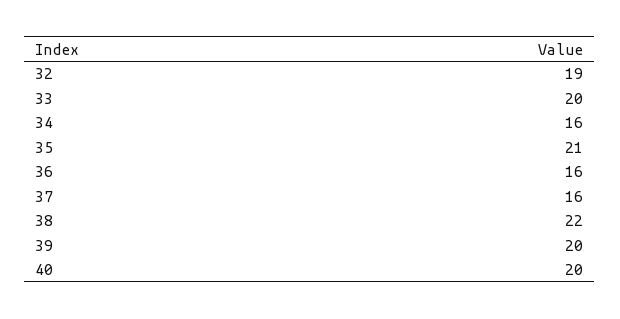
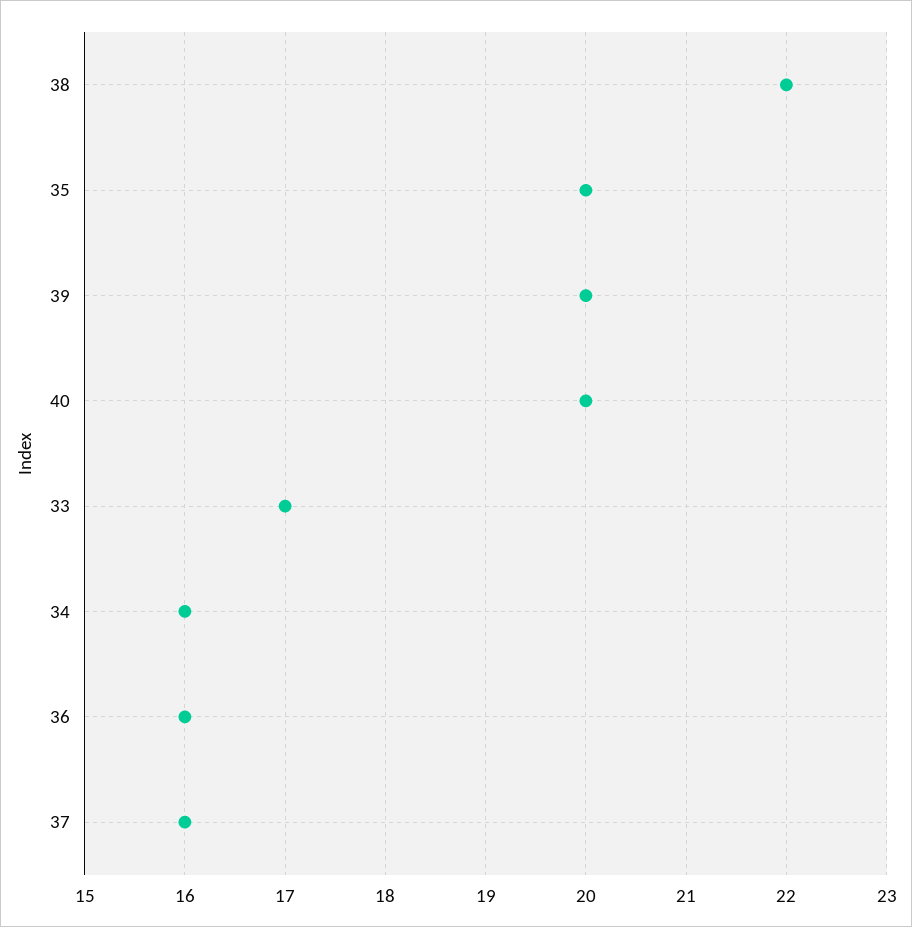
32: 19 -> none
33: 20 -> 17
35: 21 -> 20

